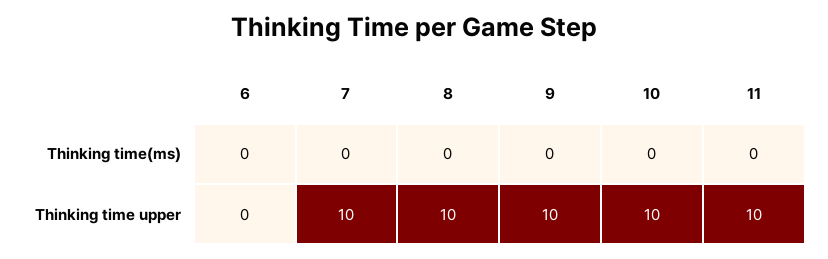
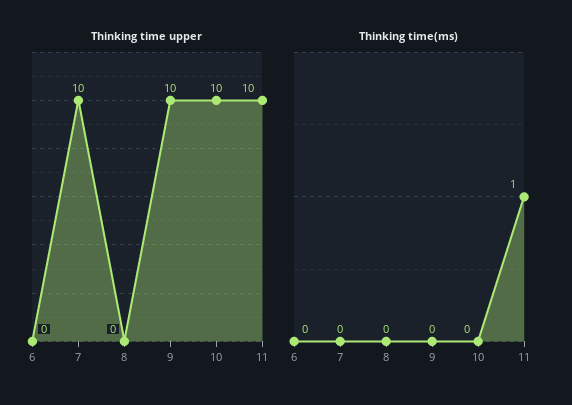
Thinking time(ms), 11: 0 -> 1
Thinking time upper, 8: 10 -> 0

